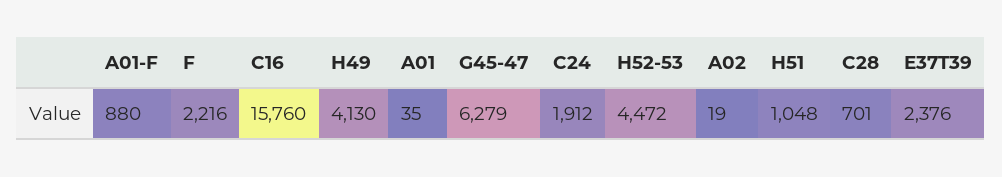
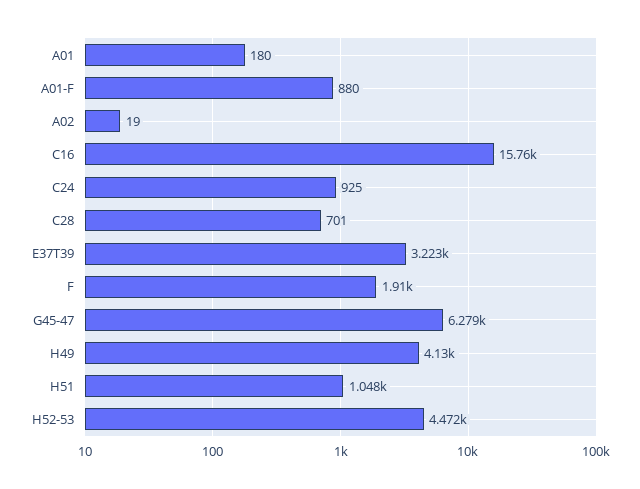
F: 2216 -> 1910
A01: 35 -> 180
C24: 1912 -> 925
E37T39: 2376 -> 3223

